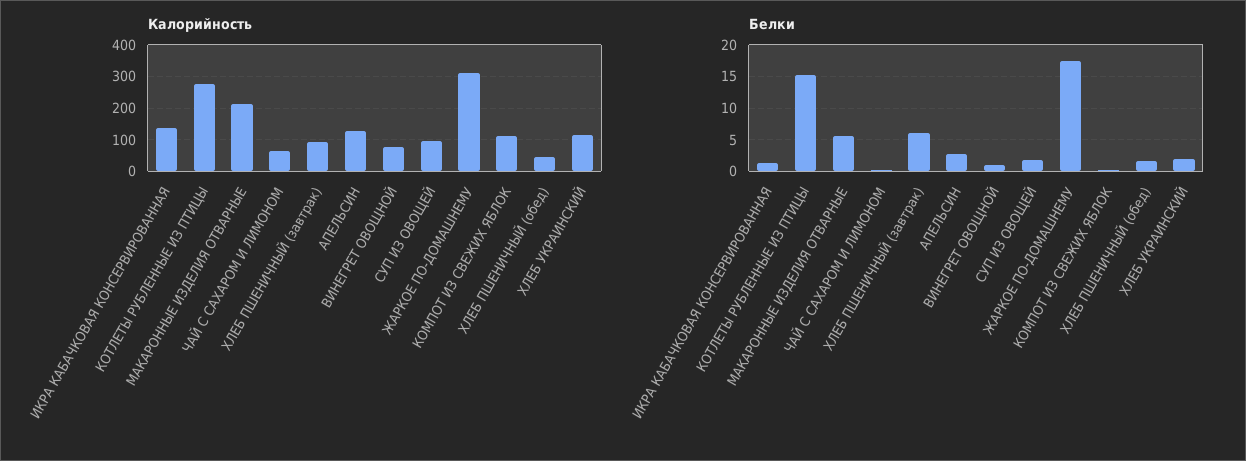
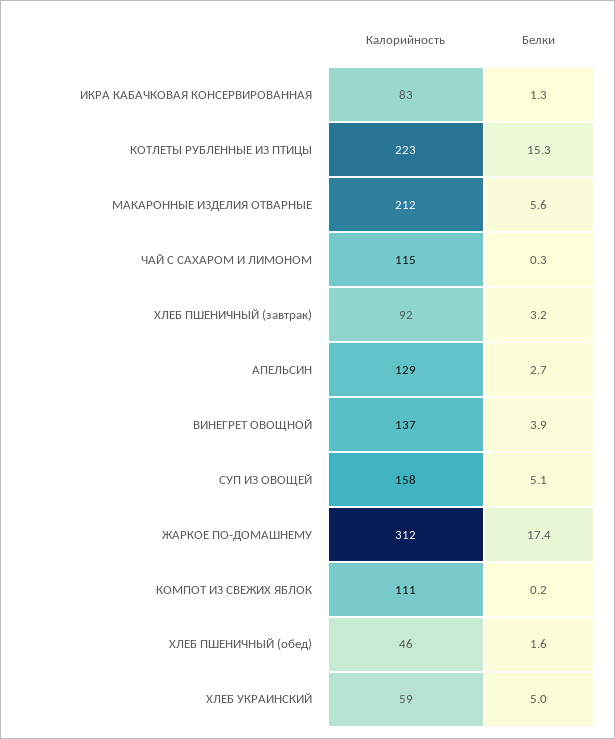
Калорийность, ИКРА КАБАЧКОВАЯ КОНСЕРВИРОВАННАЯ: 140 -> 83
Калорийность, КОТЛЕТЫ РУБЛЕННЫЕ ИЗ ПТИЦЫ: 280 -> 223
Калорийность, ЧАЙ С САХАРОМ И ЛИМОНОМ: 60 -> 115
Калорийность, ВИНЕГРЕТ ОВОЩНОЙ: 80 -> 137
Калорийность, СУП ИЗ ОВОЩЕЙ: 100 -> 158
Калорийность, ХЛЕБ УКРАИНСКИЙ: 120 -> 59
Белки, ХЛЕБ ПШЕНИЧНЫЙ (завтрак): 6 -> 3.2
Белки, ВИНЕГРЕТ ОВОЩНОЙ: 1 -> 3.9
Белки, СУП ИЗ ОВОЩЕЙ: 2 -> 5.1
Белки, ХЛЕБ УКРАИНСКИЙ: 2 -> 5

